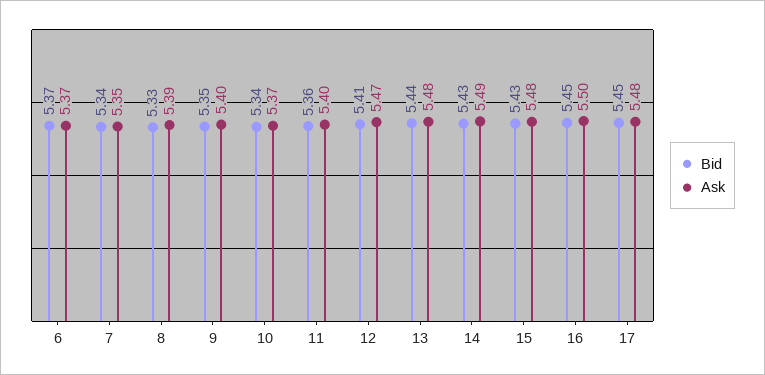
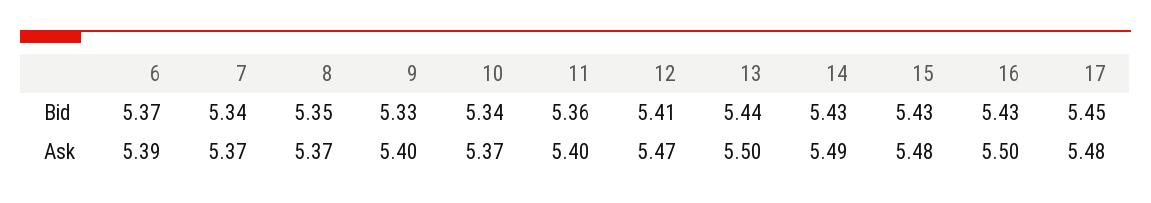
Ask, 6: 5.37 -> 5.39
Ask, 7: 5.35 -> 5.37
Bid, 8: 5.33 -> 5.35
Ask, 8: 5.39 -> 5.37
Bid, 9: 5.35 -> 5.33
Ask, 13: 5.48 -> 5.5
Bid, 16: 5.45 -> 5.43

